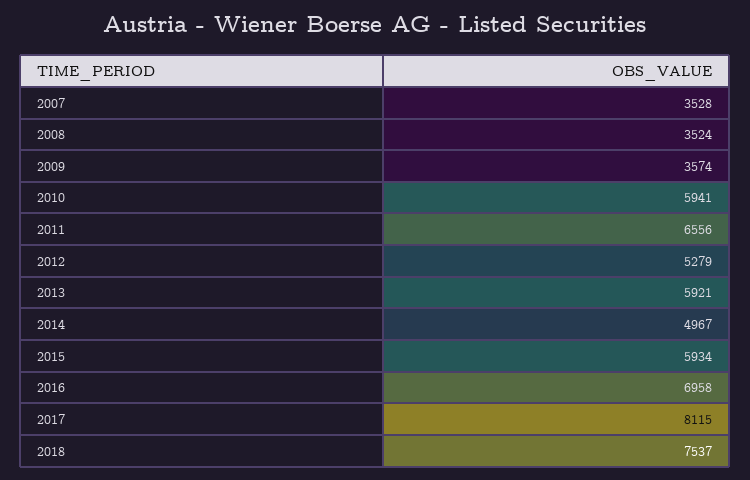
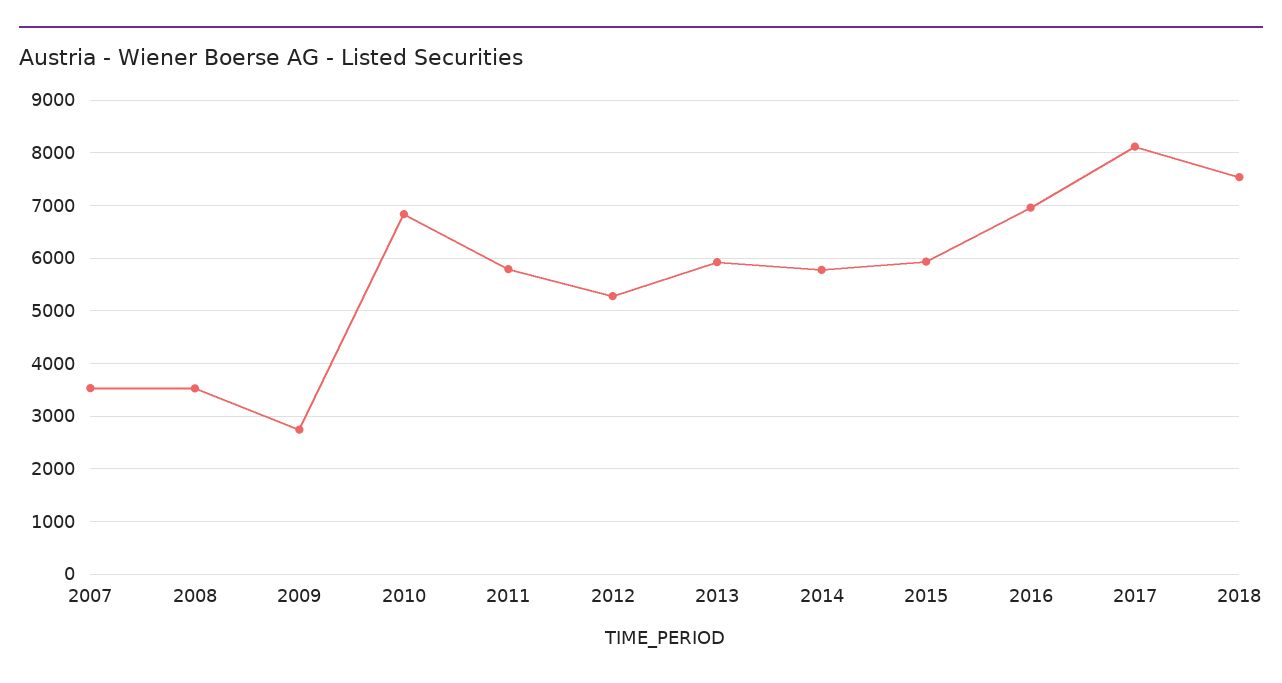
2009: 3574 -> 2800
2010: 5941 -> 6800
2011: 6556 -> 5800
2014: 4967 -> 5800

